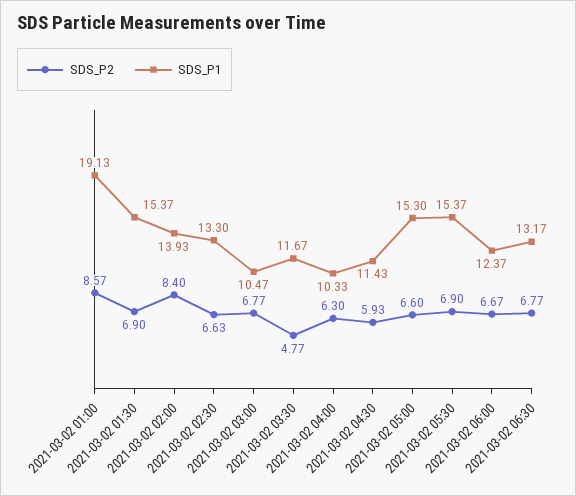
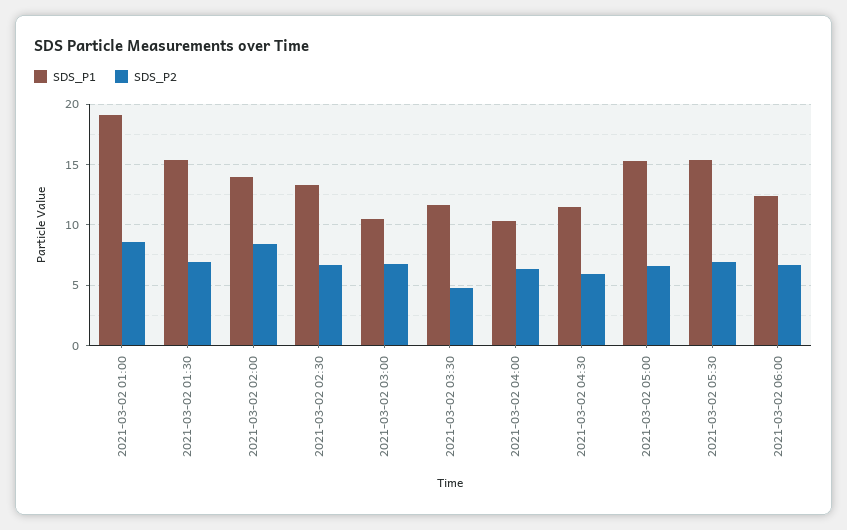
SDS_P2, 2021-03-02 06:30: 6.77 -> none
SDS_P1, 2021-03-02 06:30: 13.17 -> none

